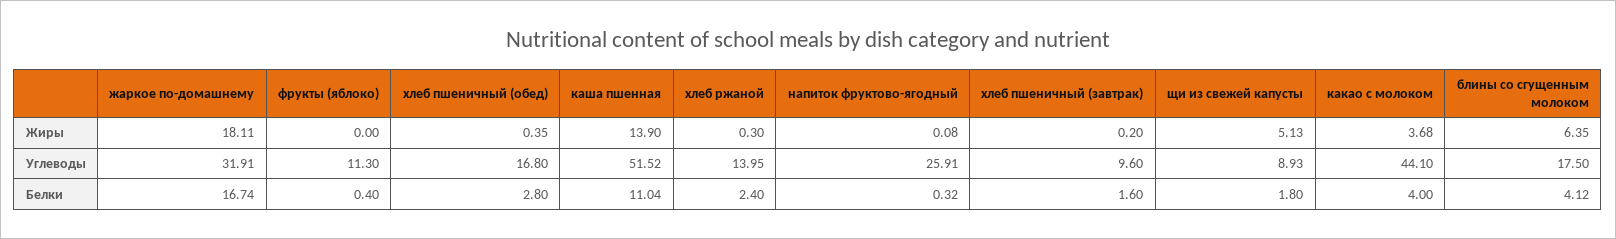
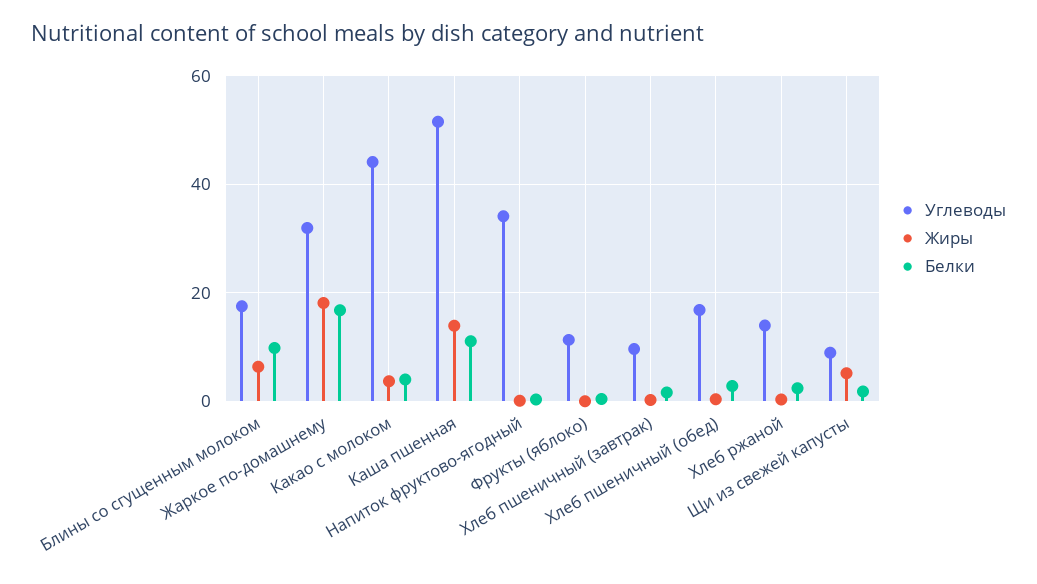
Углеводы, напиток фруктово-ягодный: 25.91 -> 34
Белки, блины со сгущенным молоком: 4.12 -> 10

